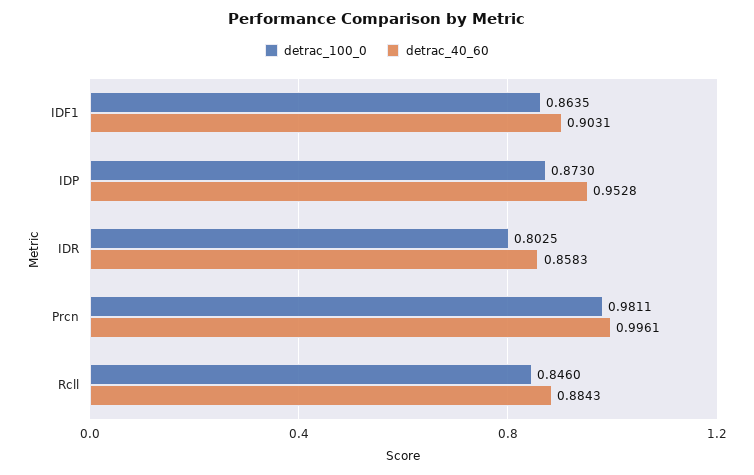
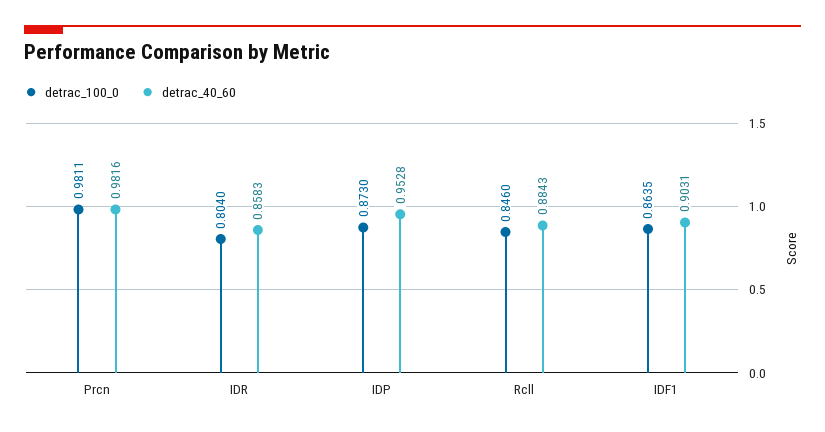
detrac_100_0, IDR: 0.8025 -> 0.804
detrac_40_60, Prcn: 0.9961 -> 0.9816

